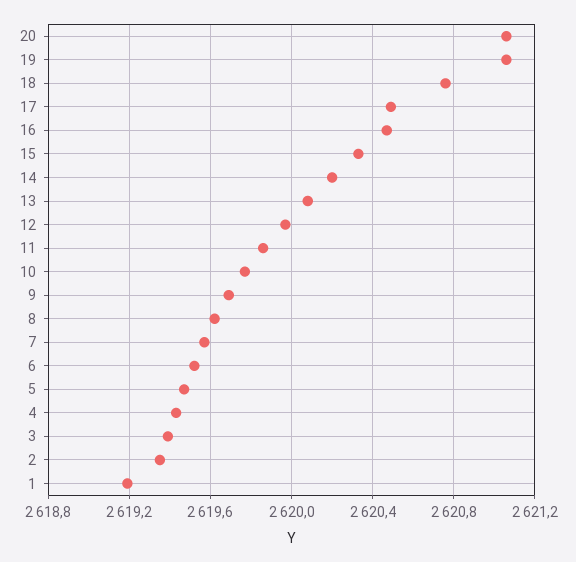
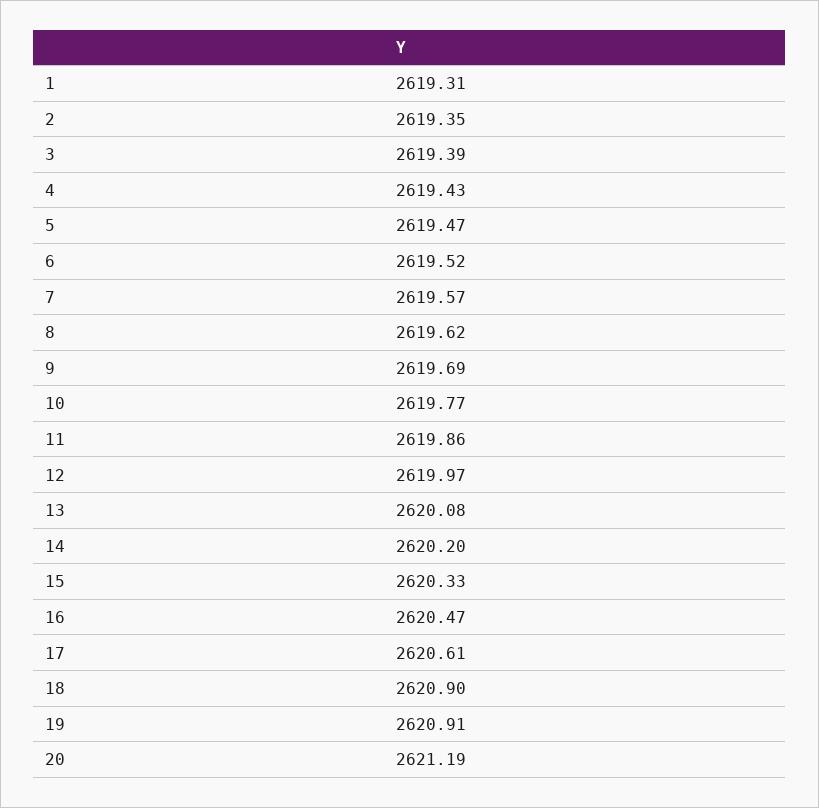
20: 2621.05 -> 2621.19
19: 2621.05 -> 2620.91
18: 2620.75 -> 2620.9
17: 2620.5 -> 2620.61
1: 2619.2 -> 2619.31

